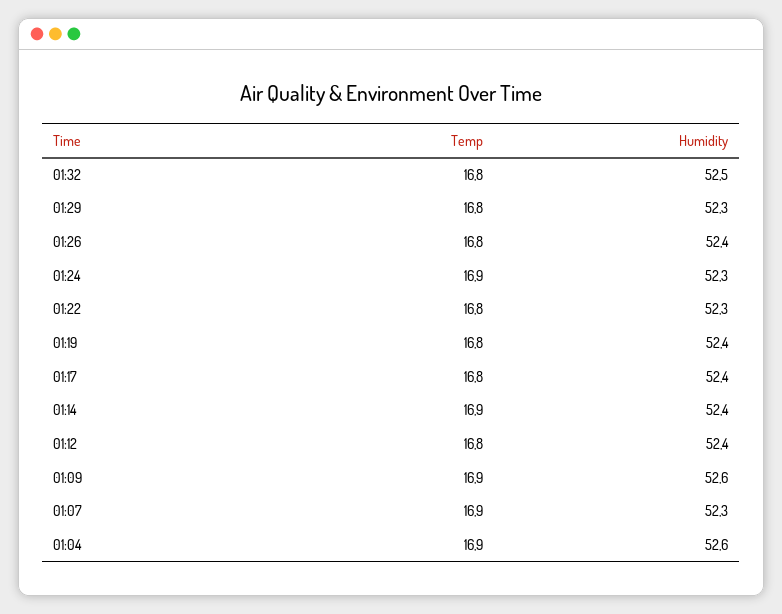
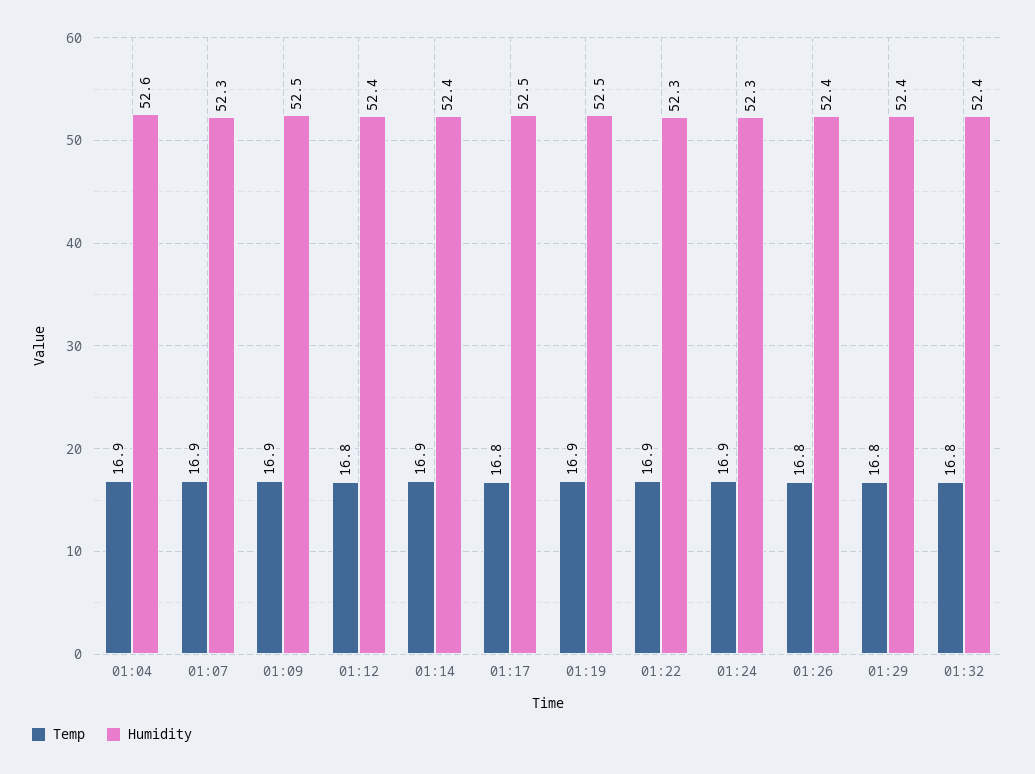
Humidity, 01:32: 52.5 -> 52.4
Humidity, 01:29: 52.3 -> 52.4
Temp, 01:22: 16.8 -> 16.9
Temp, 01:19: 16.8 -> 16.9
Humidity, 01:19: 52.4 -> 52.5
Humidity, 01:17: 52.4 -> 52.5
Humidity, 01:09: 52.6 -> 52.5

